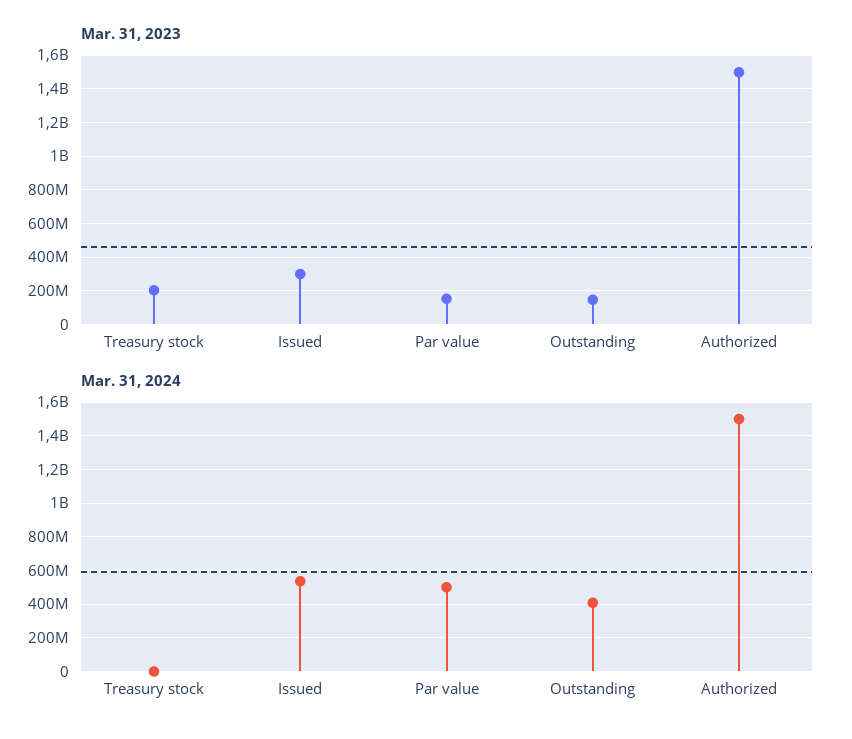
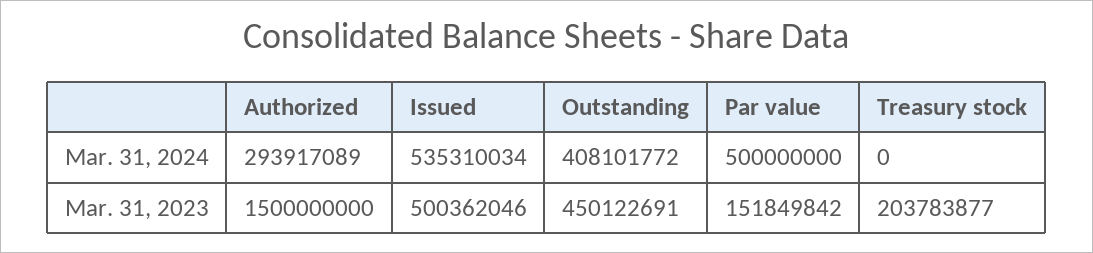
Mar. 31, 2023, Issued: 300000000 -> 500362046
Mar. 31, 2023, Outstanding: 150000000 -> 450122691
Mar. 31, 2024, Authorized: 1500000000 -> 293917089

